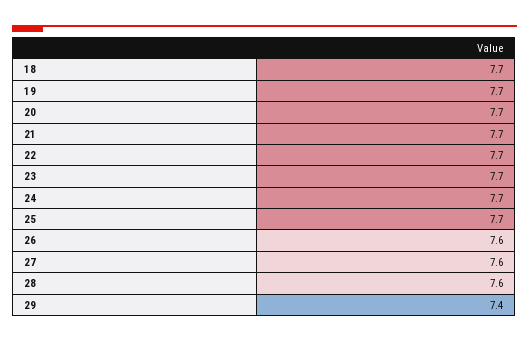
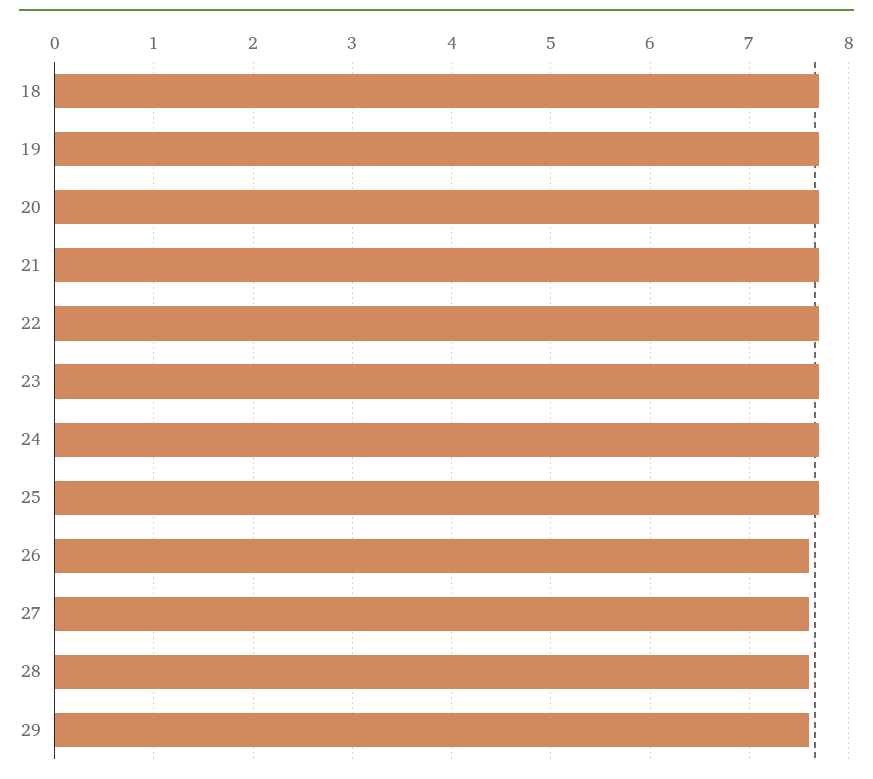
29: 7.4 -> 7.6

